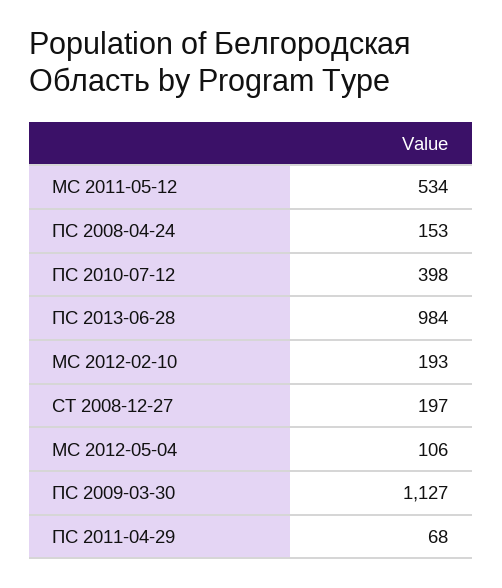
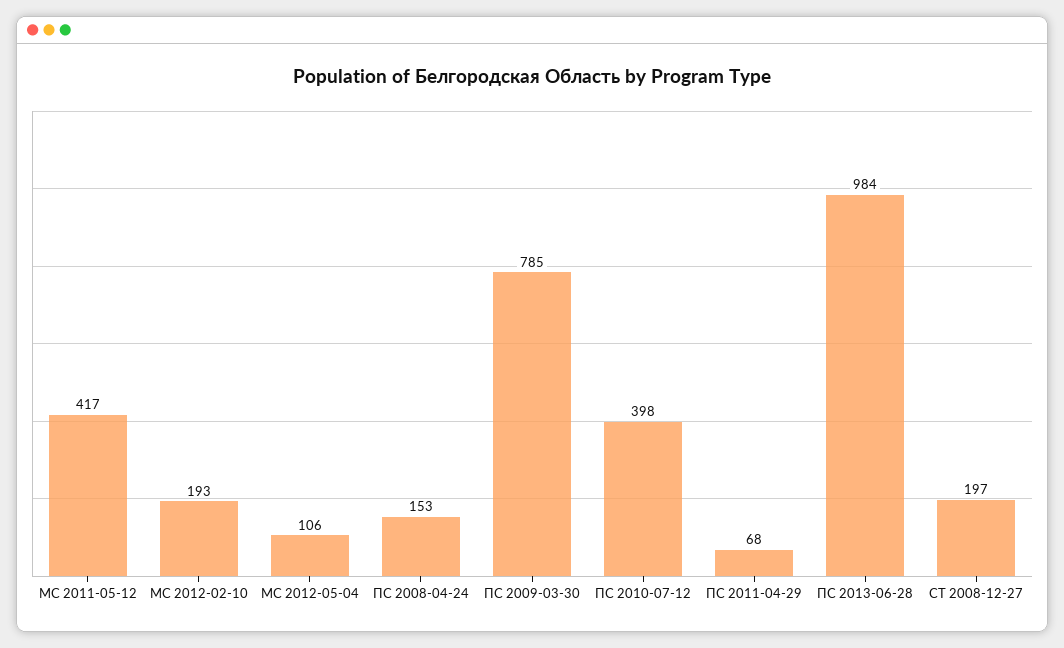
МС 2011-05-12: 534 -> 417
ПС 2009-03-30: 1127 -> 785

